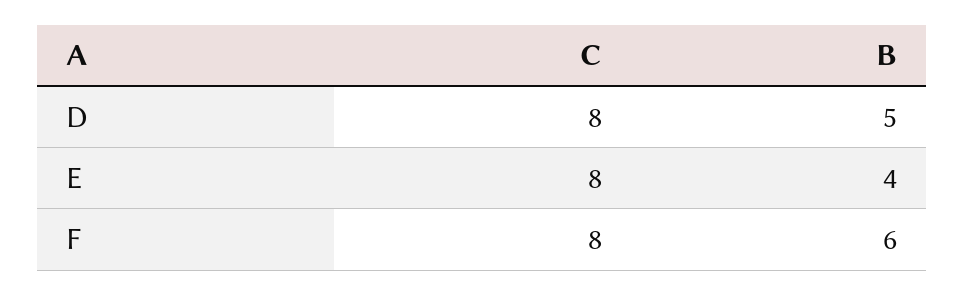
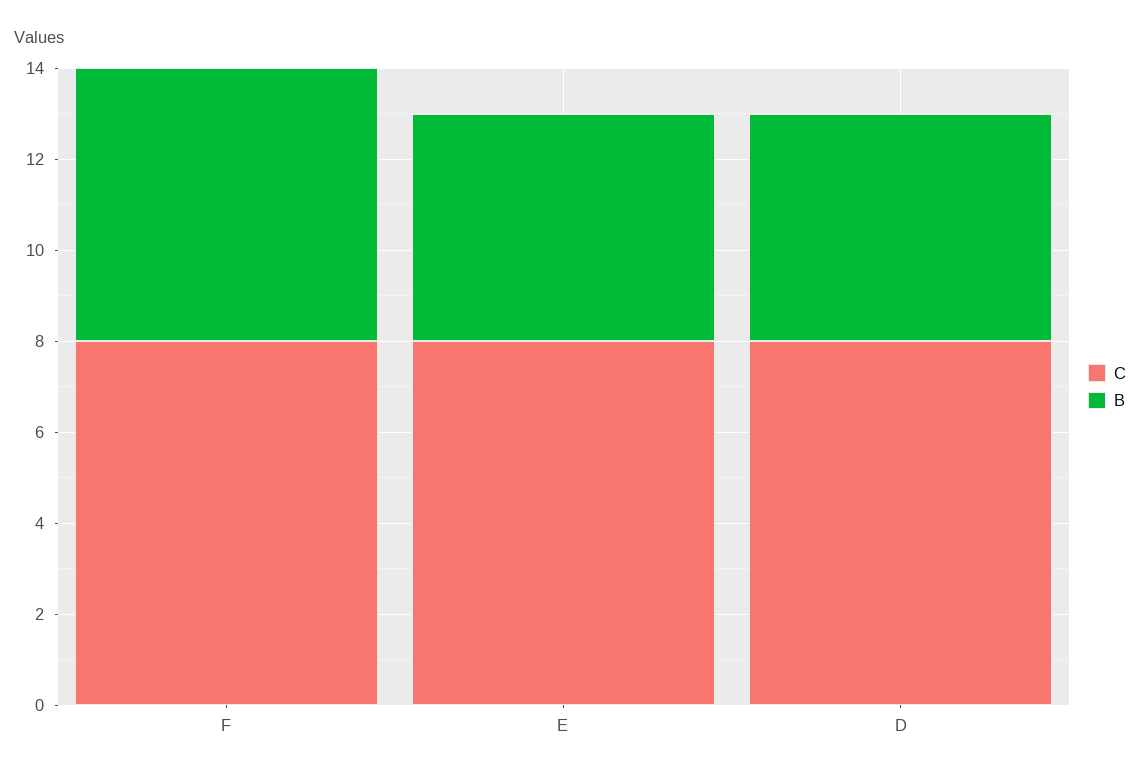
B, E: 4 -> 5

